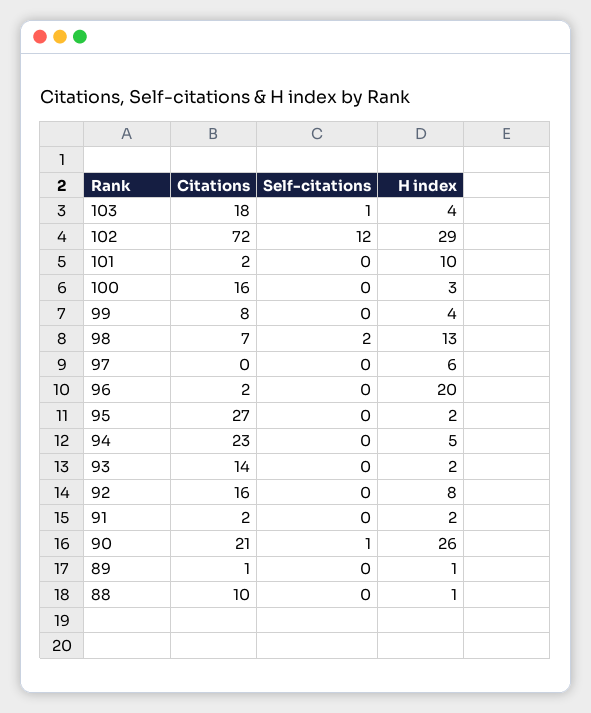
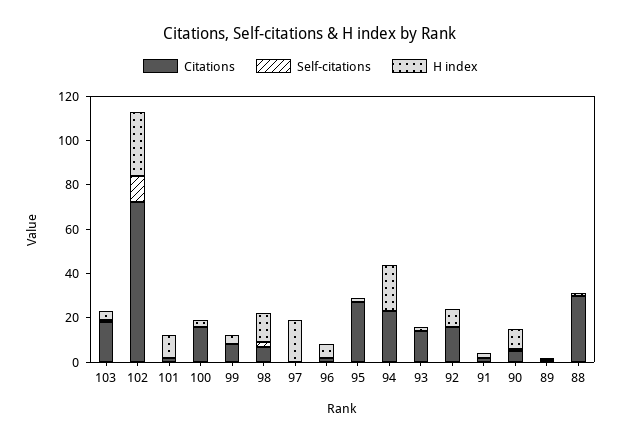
H index, 97: 6 -> 20
H index, 96: 20 -> 5
H index, 94: 5 -> 20
Citations, 90: 21 -> 5
H index, 90: 26 -> 10
Citations, 88: 10 -> 30

